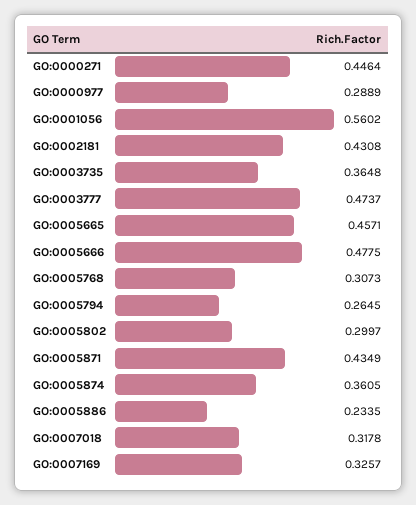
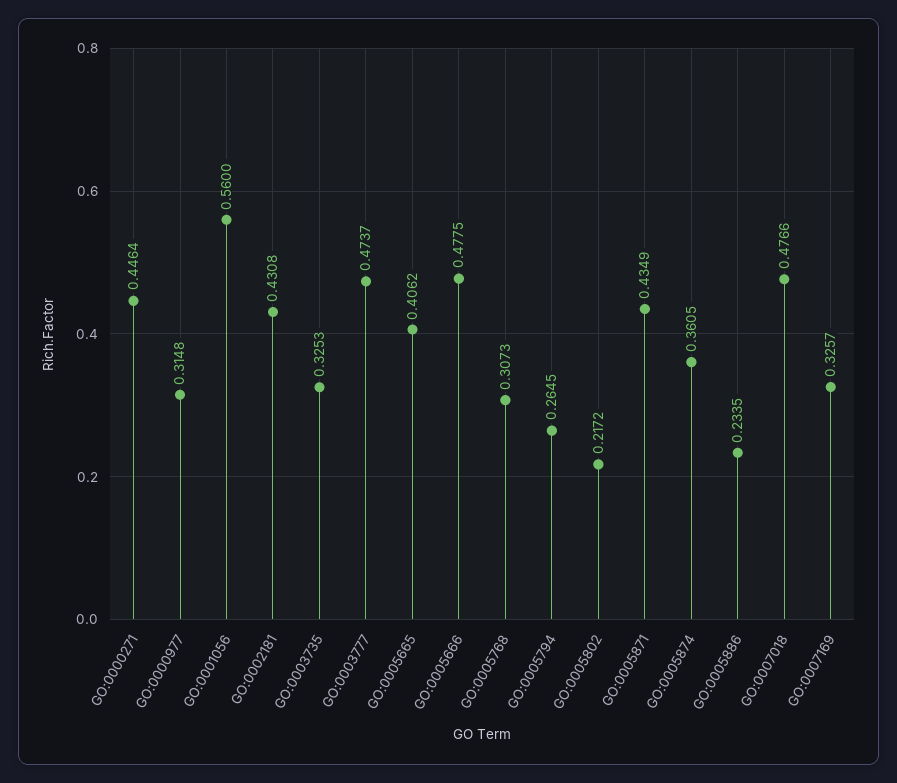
GO:0000977: 0.2889 -> 0.3148
GO:0001056: 0.5602 -> 0.56
GO:0003735: 0.3648 -> 0.3253
GO:0005665: 0.4571 -> 0.4062
GO:0005802: 0.2997 -> 0.2172
GO:0007018: 0.3178 -> 0.4766

